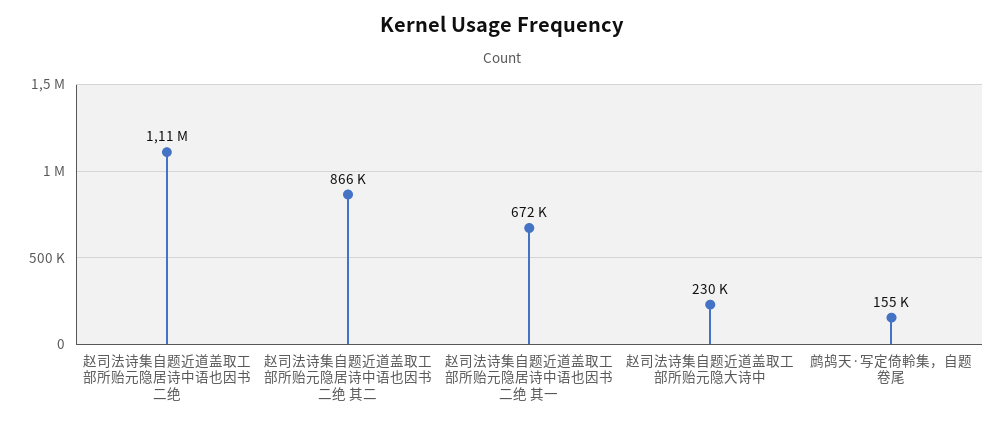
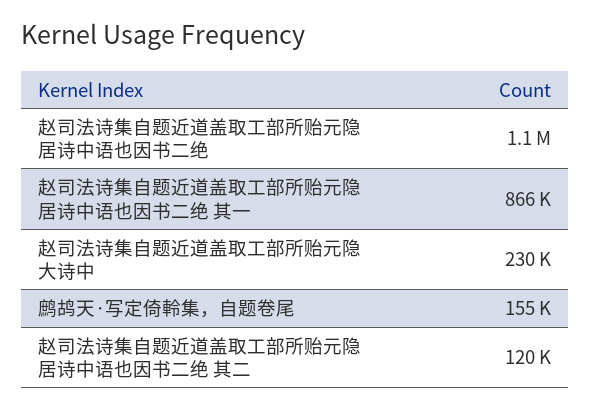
赵司法诗集自题近道盖取工部所贻元隐居诗中语也因书二绝 其二: 866000 -> 120000
赵司法诗集自题近道盖取工部所贻元隐居诗中语也因书二绝 其一: 672000 -> 866000

